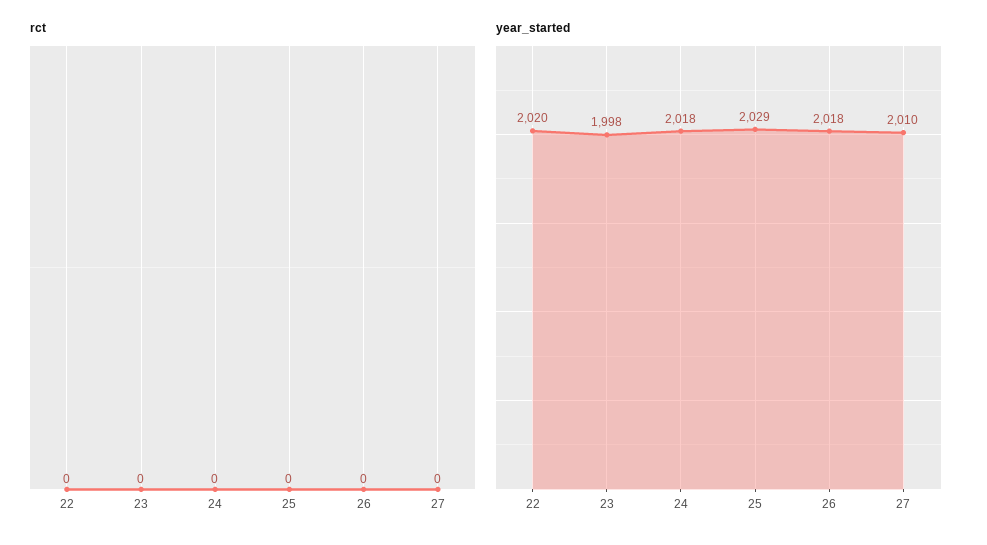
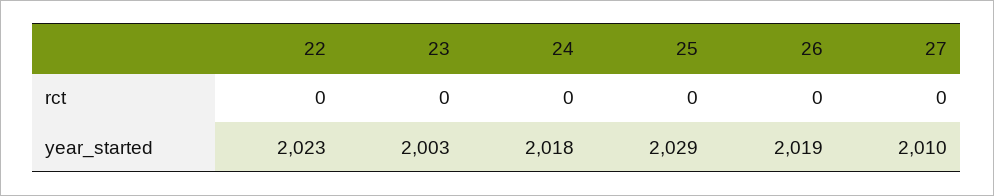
year_started, 22: 2020 -> 2023
year_started, 23: 1998 -> 2003
year_started, 26: 2018 -> 2019

